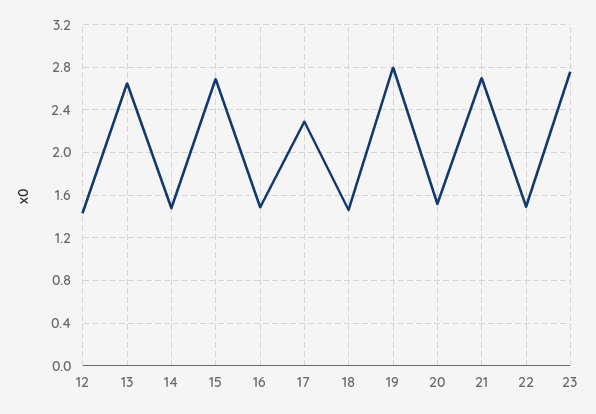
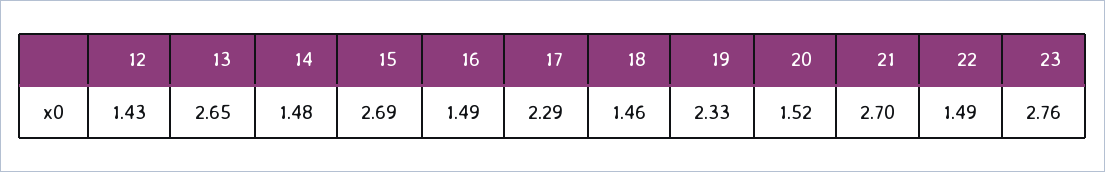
19: 2.8 -> 2.33

